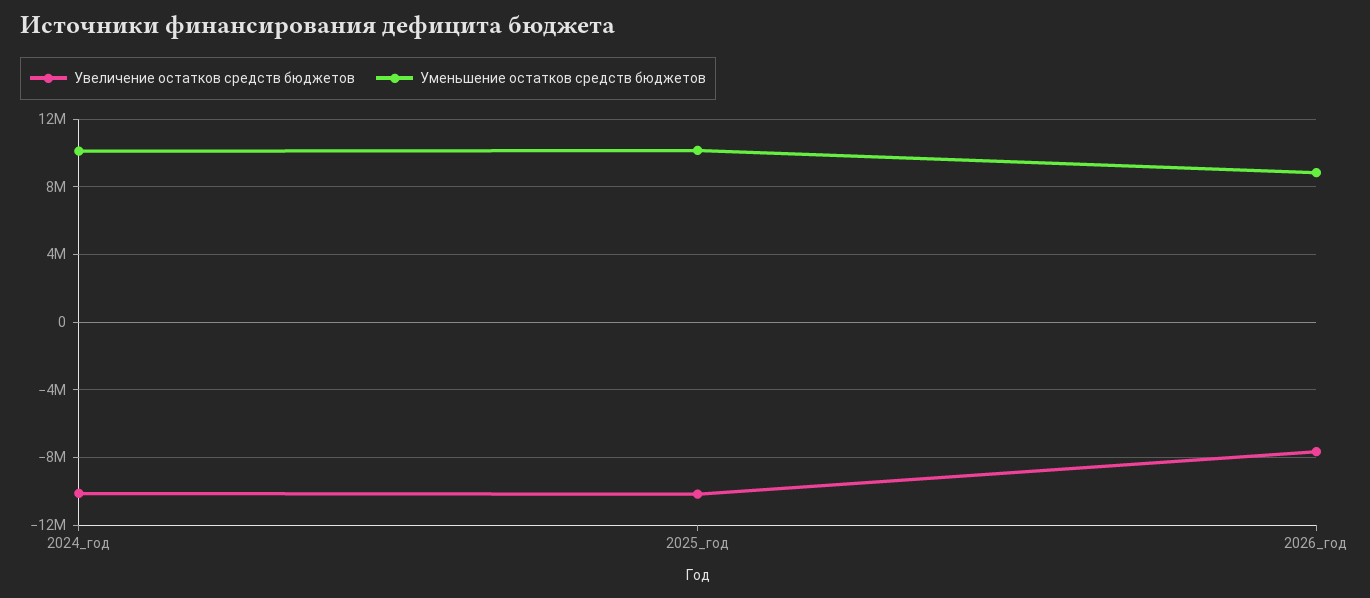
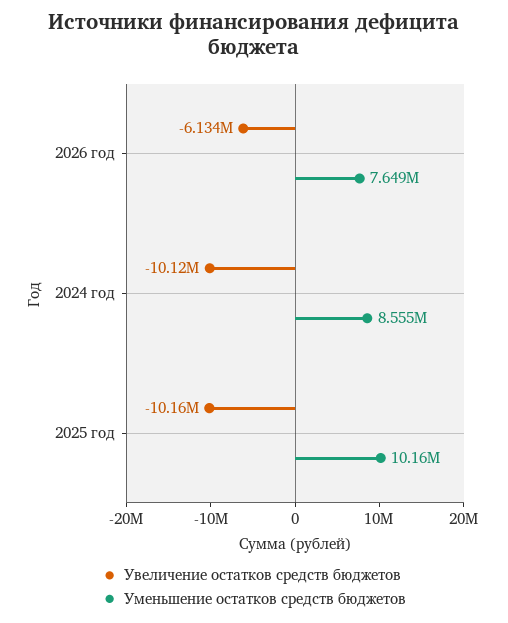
Уменьшение остатков средств бюджетов, 2024_год: 10000000 -> 8555000
Увеличение остатков средств бюджетов, 2026_год: -7500000 -> -6134000
Уменьшение остатков средств бюджетов, 2026_год: 9000000 -> 7649000

